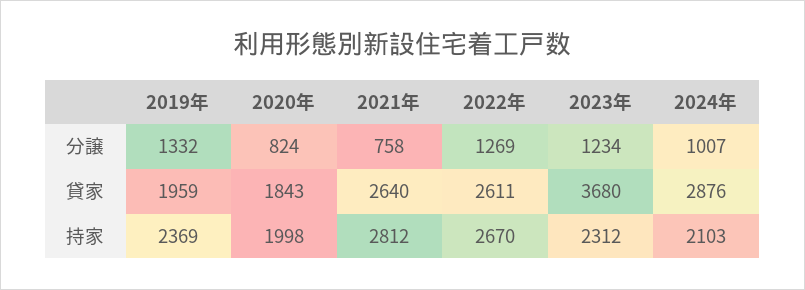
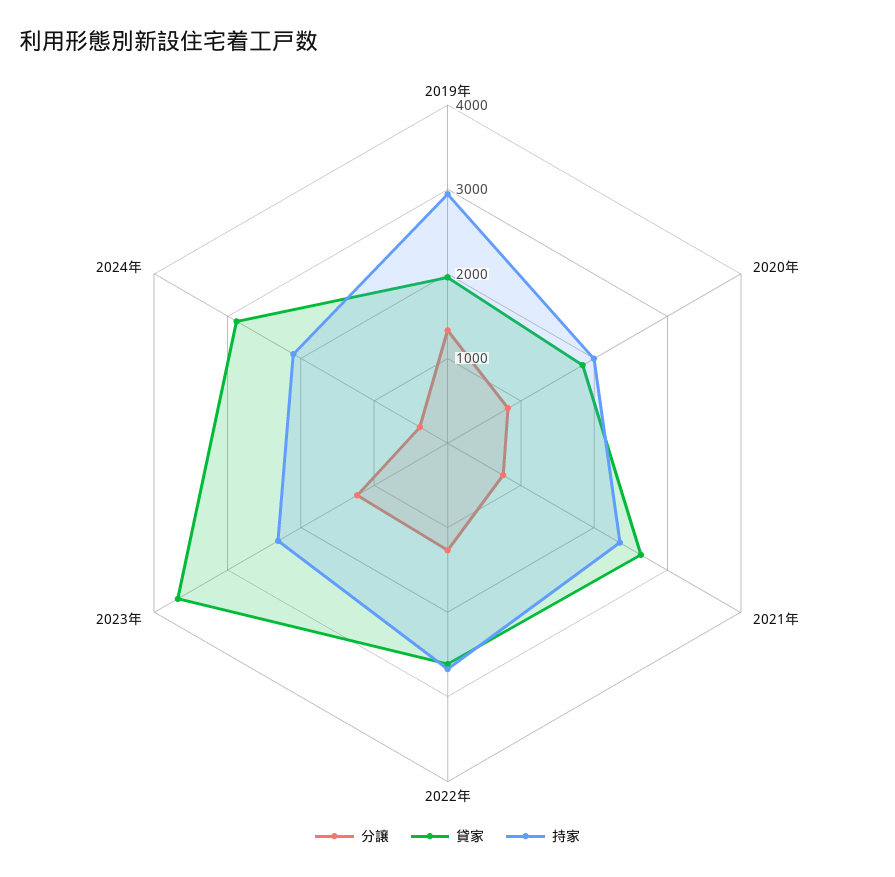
分譲, 2024年: 1007 -> 400
持家, 2019年: 2369 -> 3000
持家, 2021年: 2812 -> 2400

